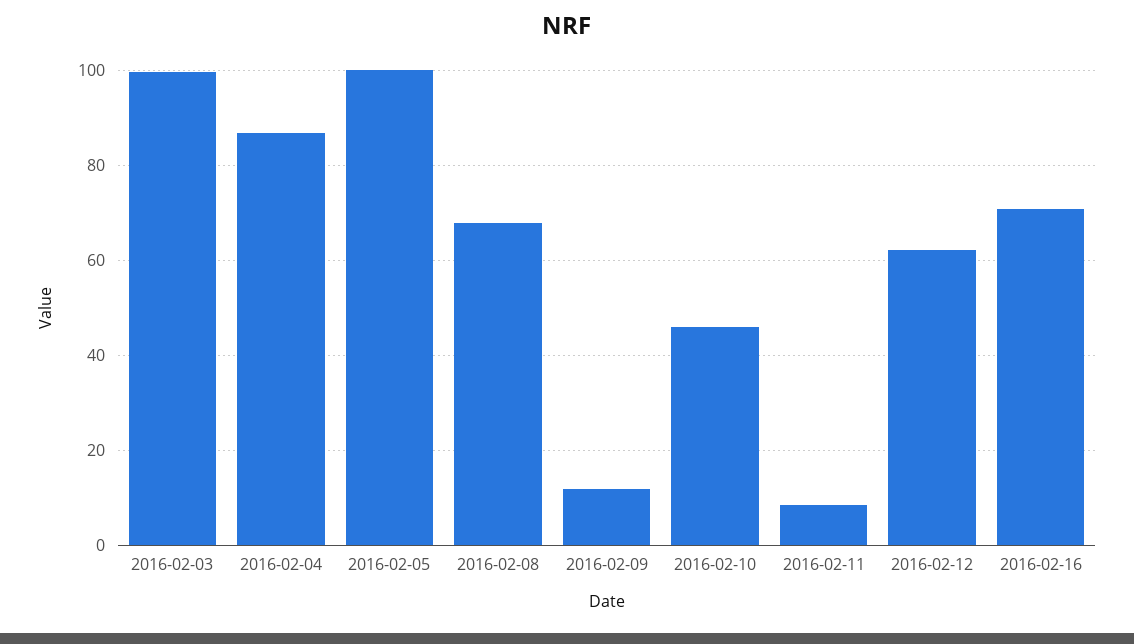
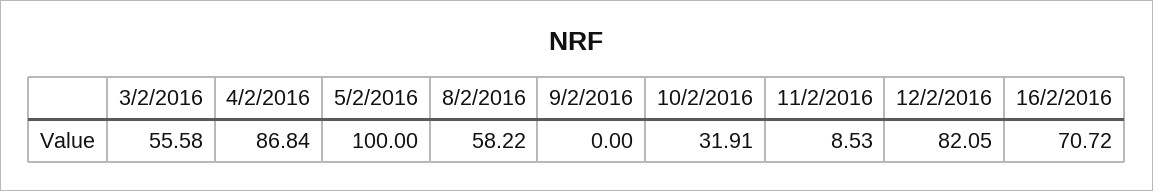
2016-02-03: 100 -> 55.58
2016-02-08: 68 -> 58.22
2016-02-09: 12 -> 0
2016-02-10: 46 -> 31.91
2016-02-12: 62 -> 82.05

